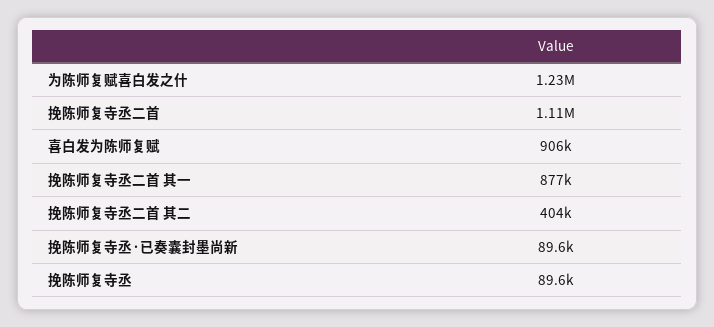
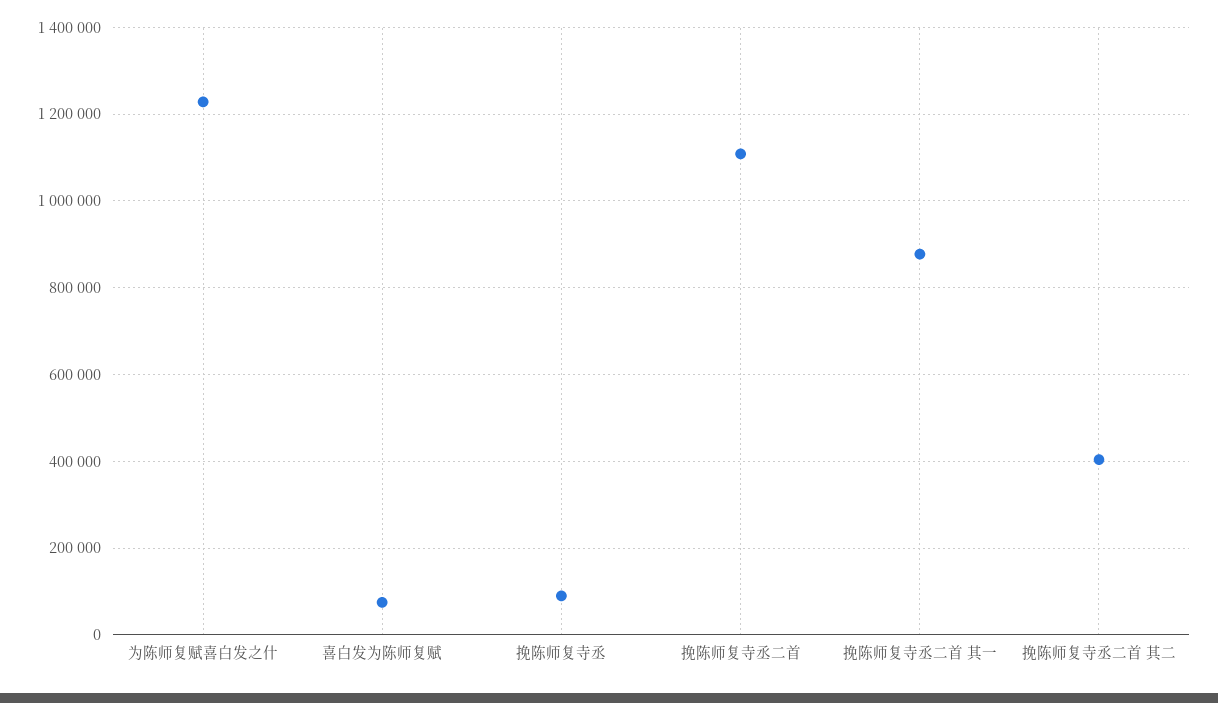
喜白发为陈师复赋: 906000 -> 80000
挽陈师复寺丞·已奏囊封墨尚新: 89600 -> none

